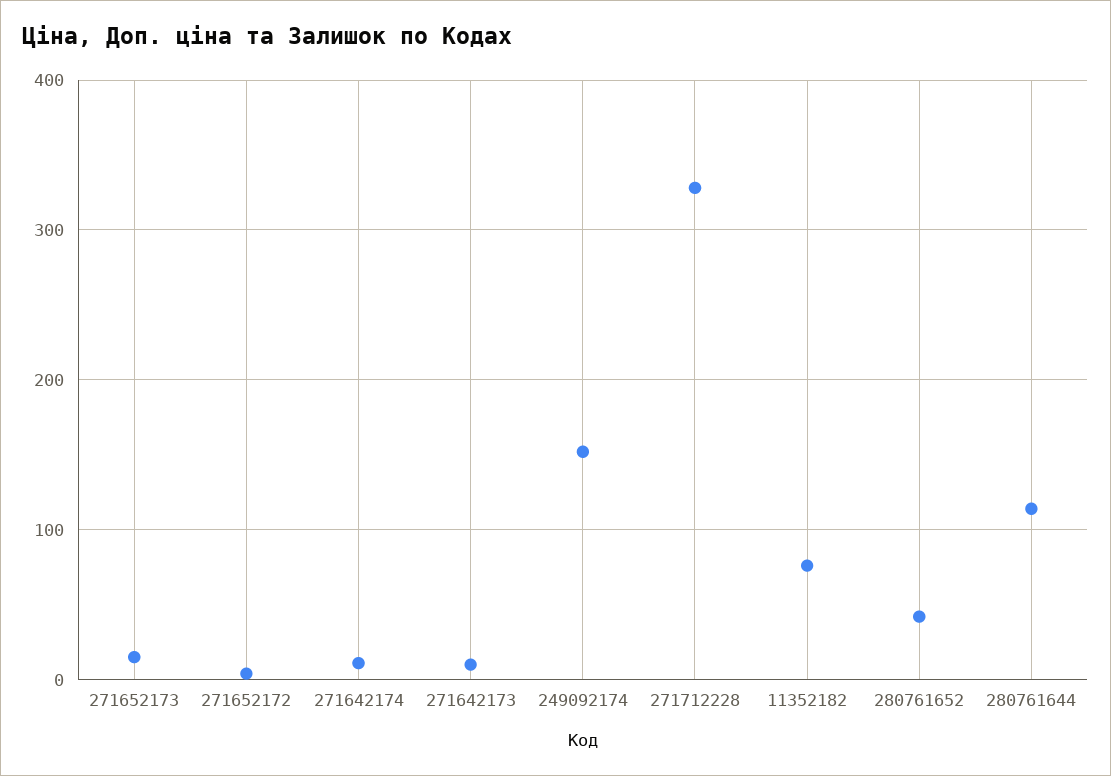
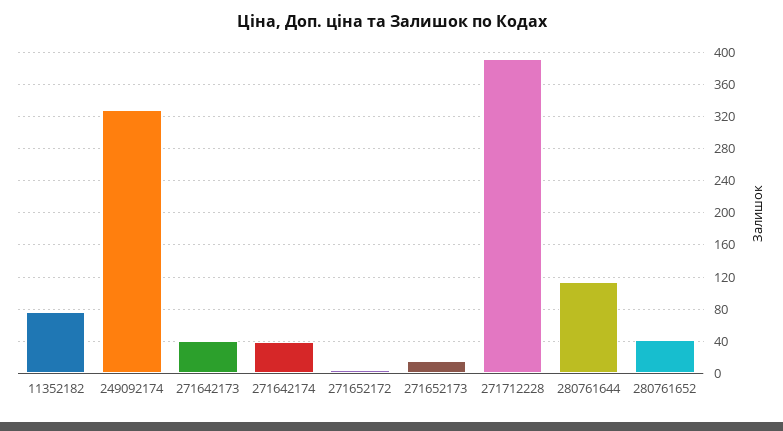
271642174: 10 -> 40
271642173: 10 -> 40
249092174: 150 -> 330
271712228: 330 -> 390

